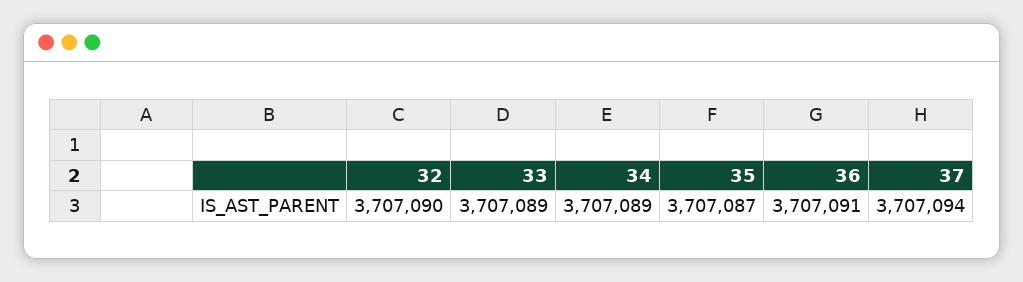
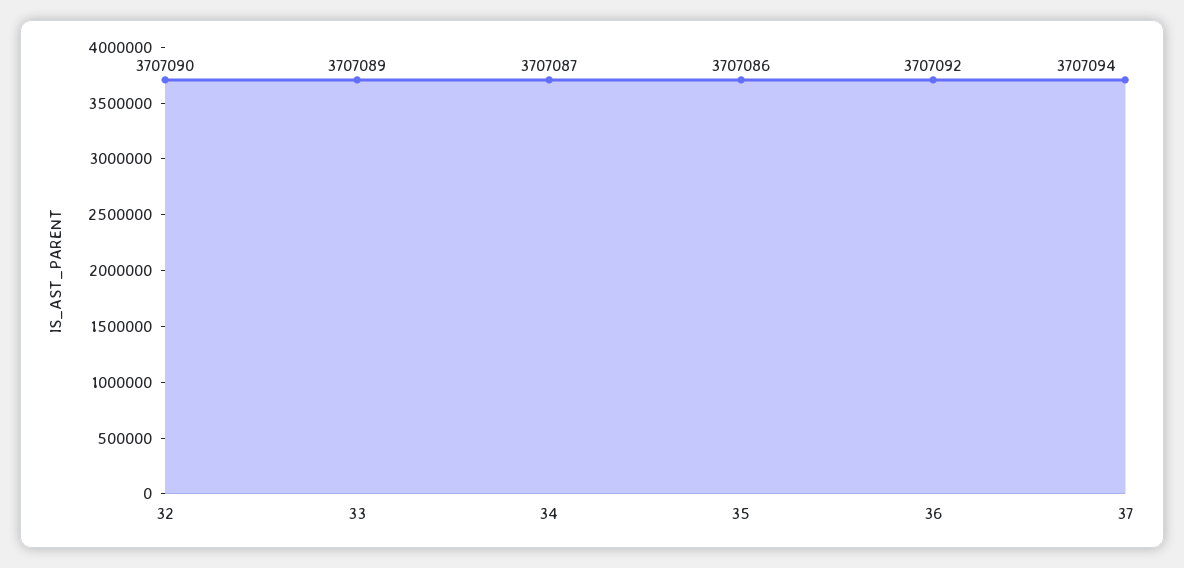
34: 3707089 -> 3707087
35: 3707087 -> 3707086
36: 3707091 -> 3707092

